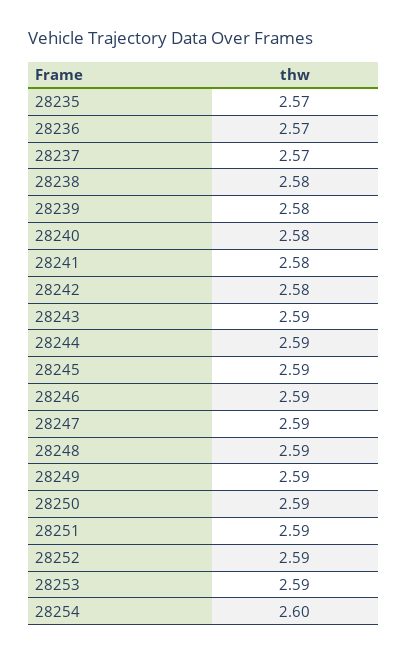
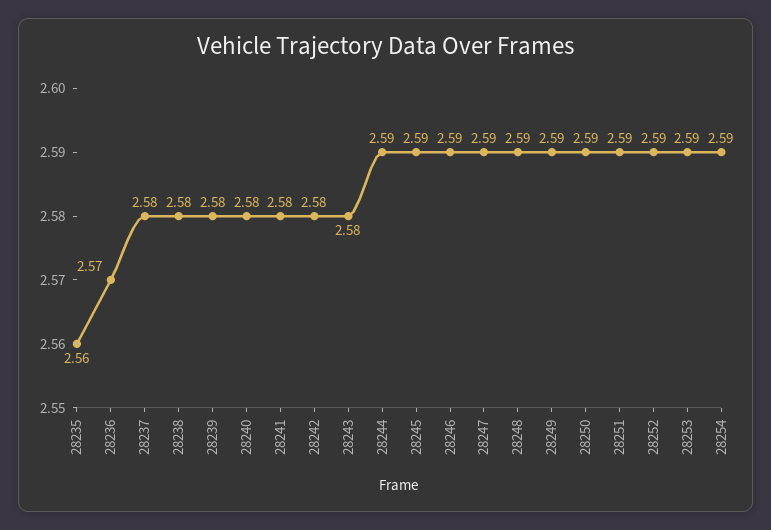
28235: 2.57 -> 2.56
28237: 2.57 -> 2.58
28243: 2.59 -> 2.58
28254: 2.6 -> 2.59

